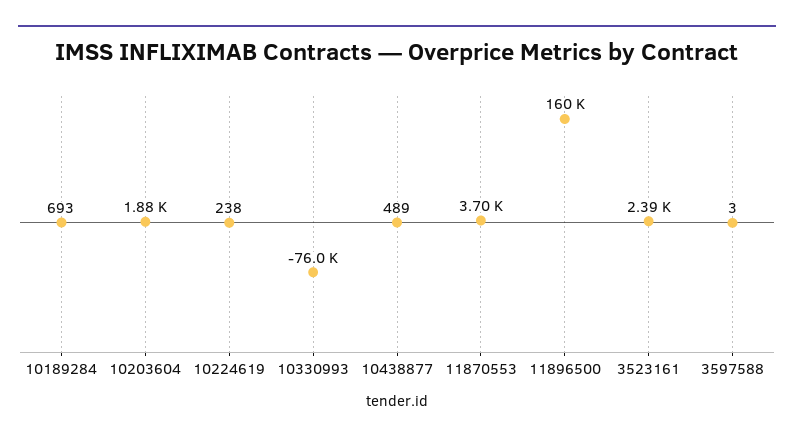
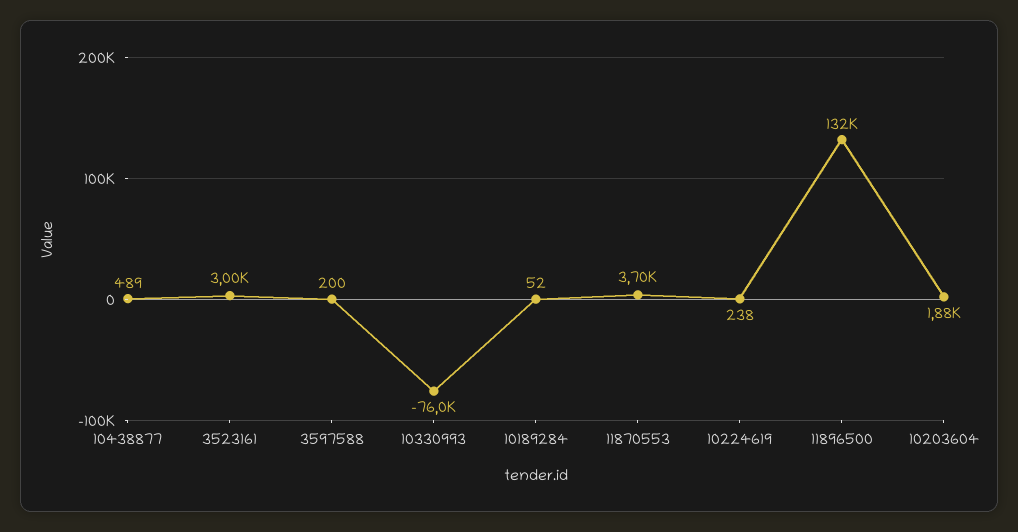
10189284: 693 -> 52
11896500: 160000 -> 132000
3523161: 2390 -> 3000
3597588: 3 -> 200

